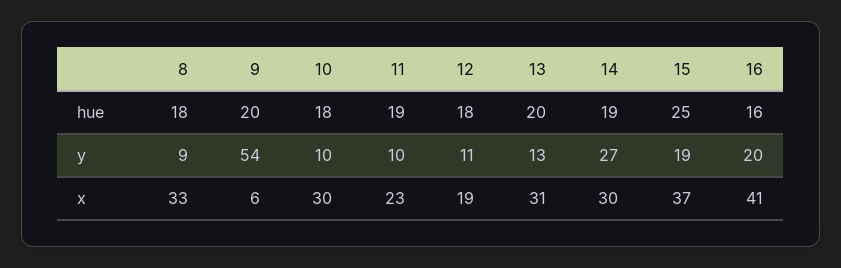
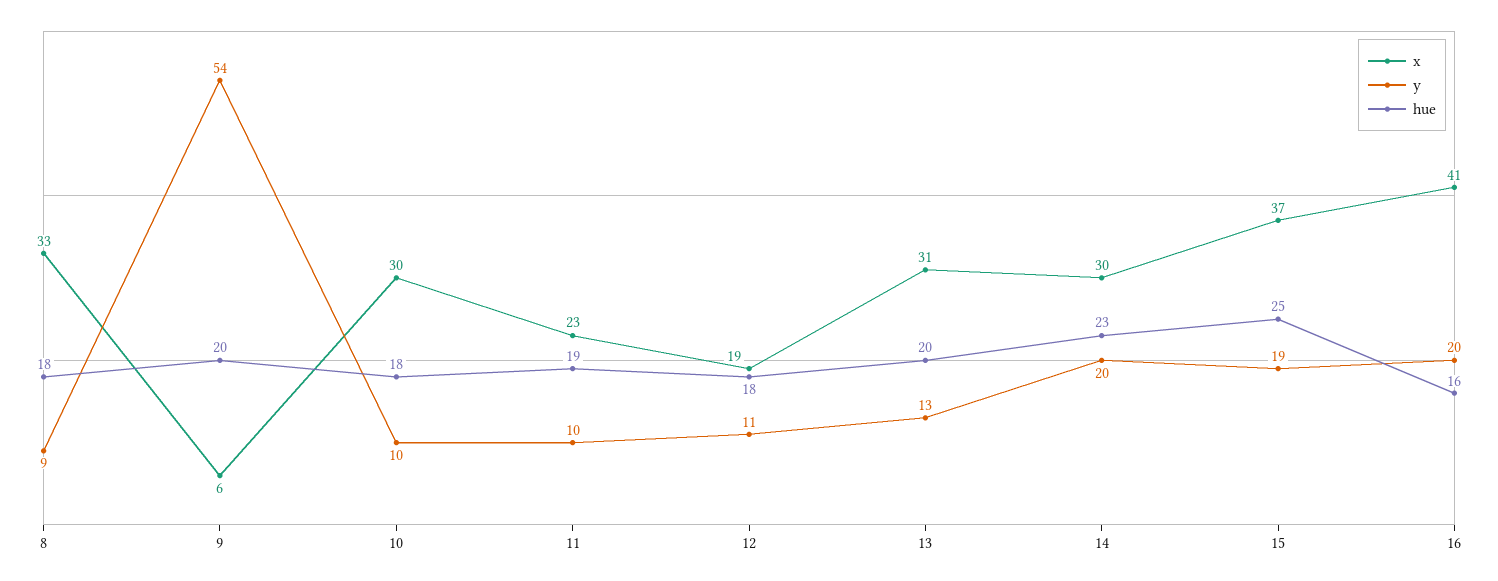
hue, 14: 19 -> 23
y, 14: 27 -> 20

